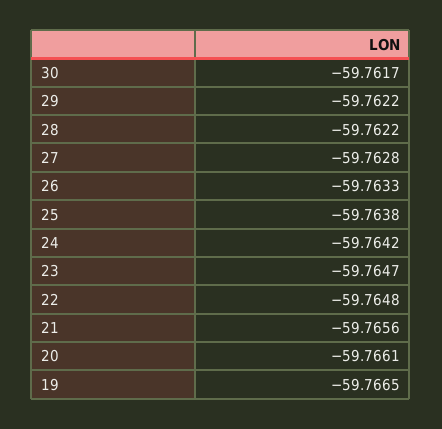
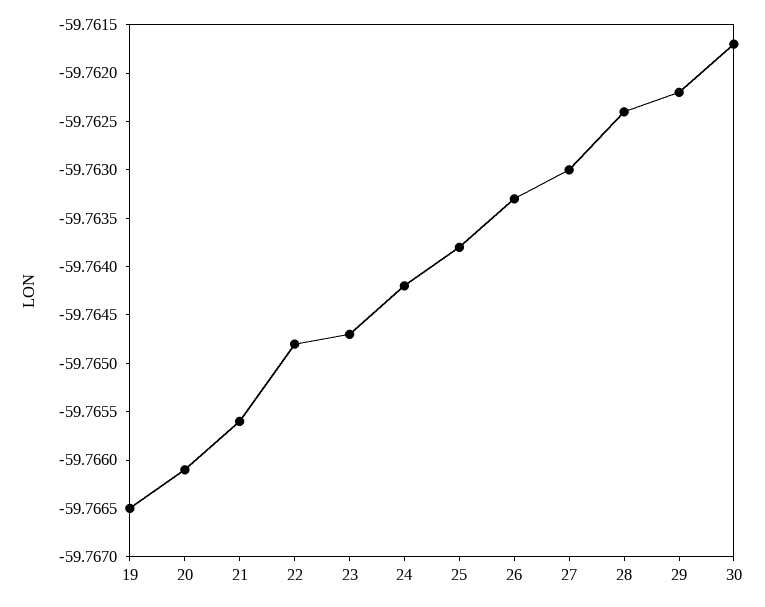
28: -59.7622 -> -59.7624
27: -59.7628 -> -59.763

